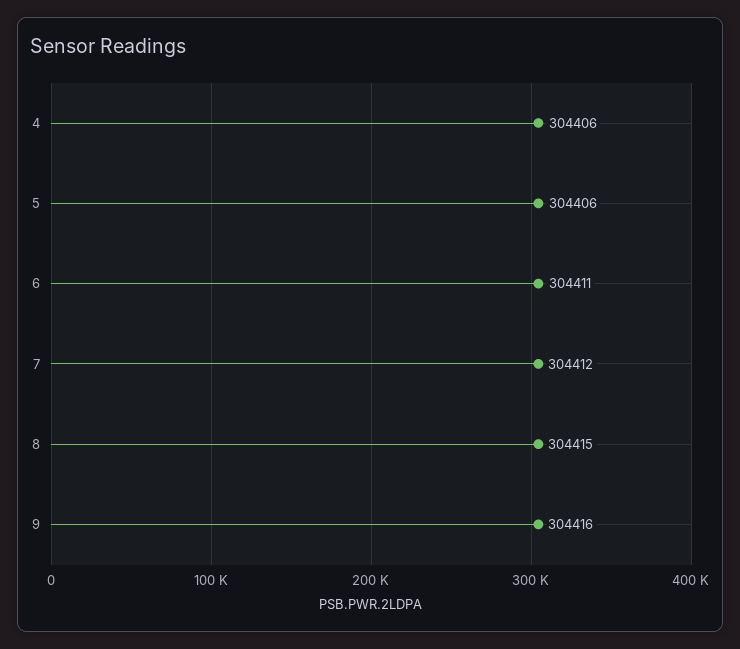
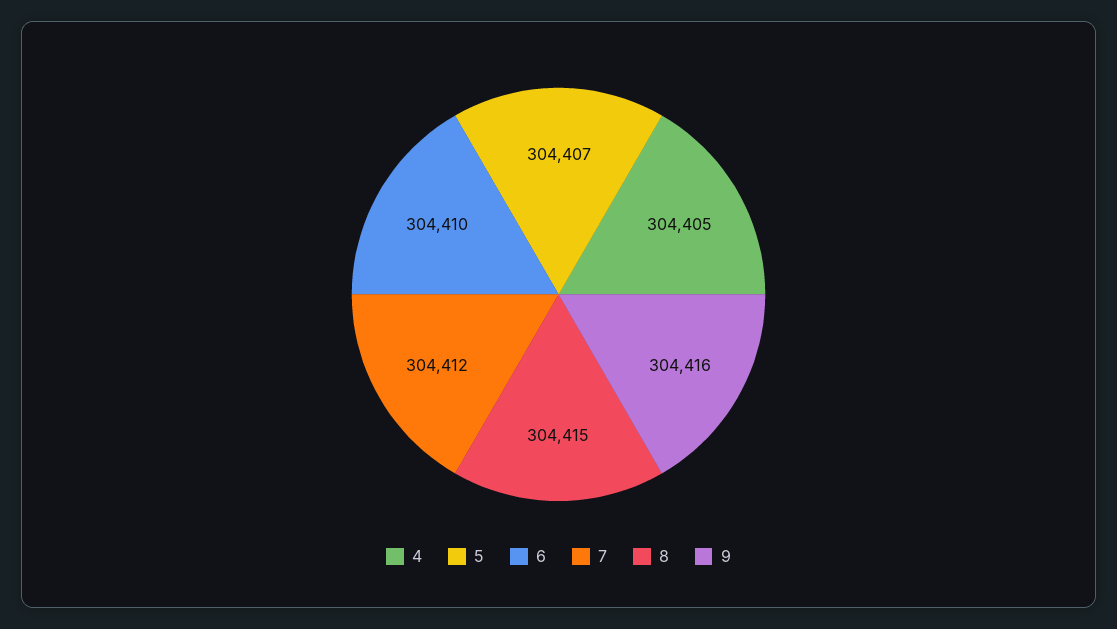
4: 304406 -> 304405
5: 304406 -> 304407
6: 304411 -> 304410

